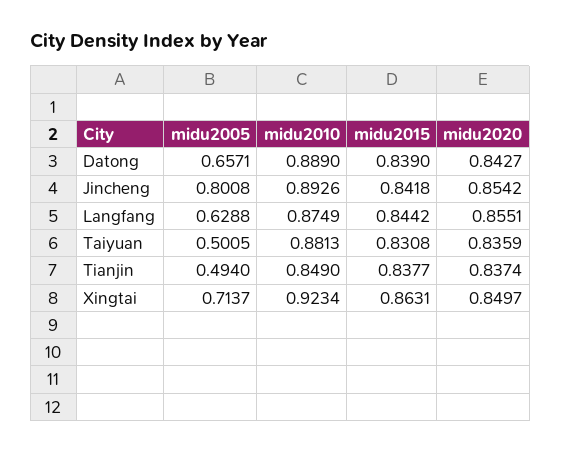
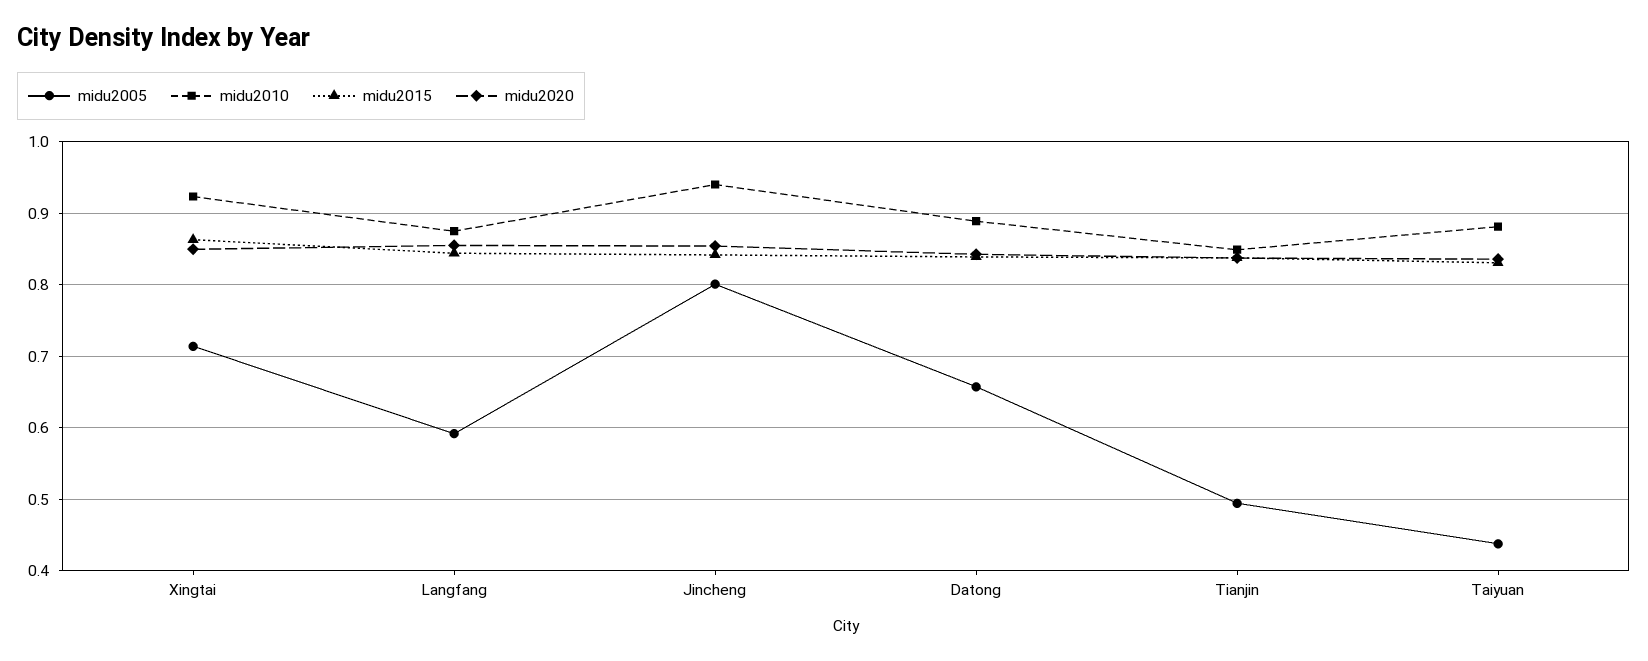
midu2010, Jincheng: 0.8926 -> 0.94
midu2005, Langfang: 0.6288 -> 0.59
midu2005, Taiyuan: 0.5005 -> 0.44

